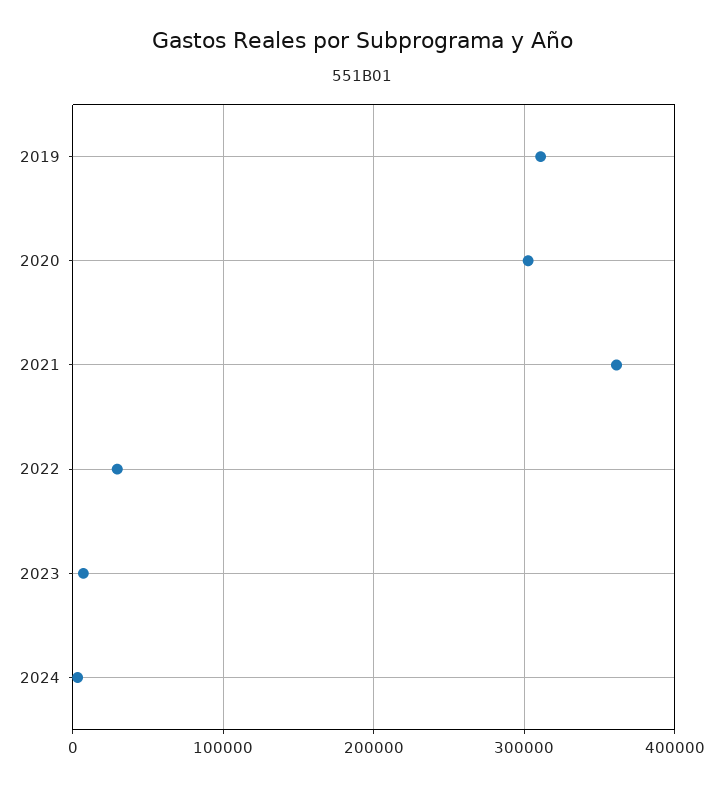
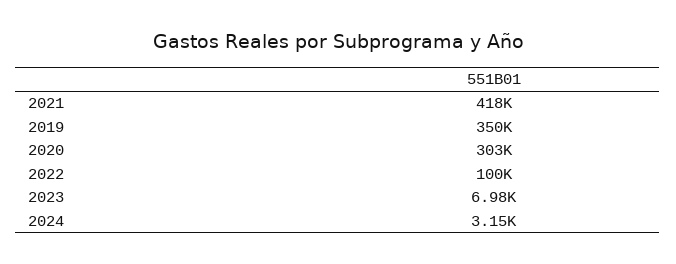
2019: 310000 -> 350000
2021: 360000 -> 418000
2022: 30000 -> 100000

